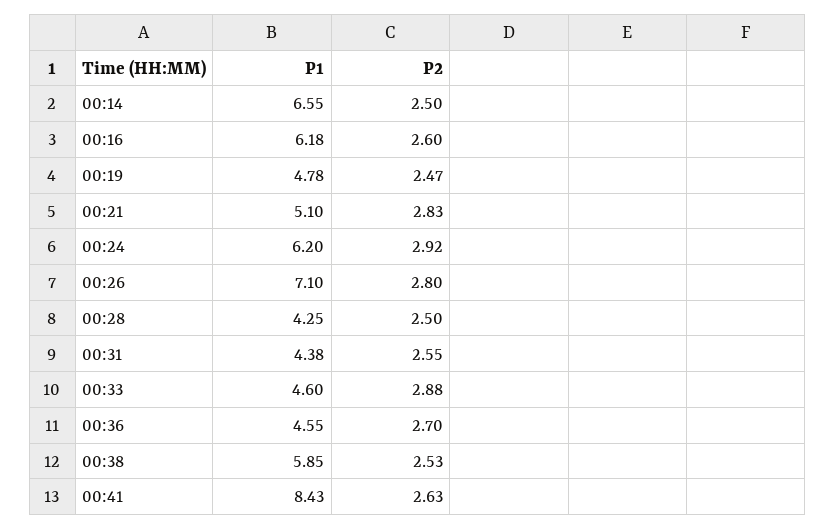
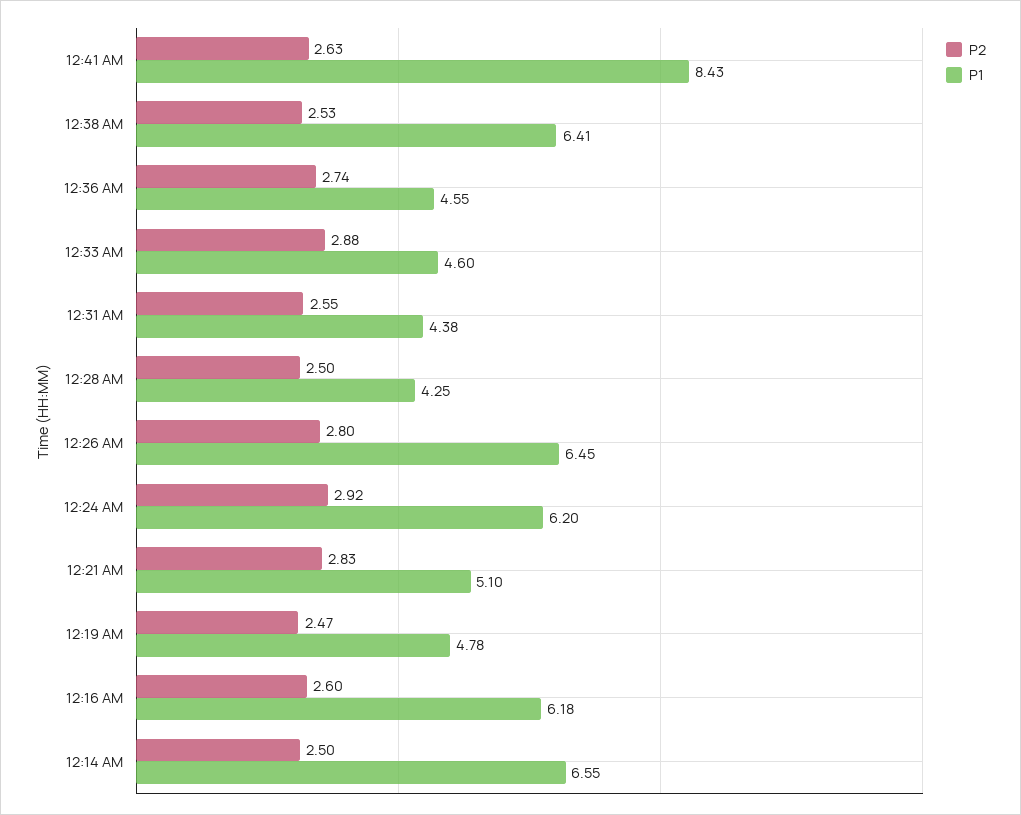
P1, 00:26: 7.1 -> 6.45
P2, 00:36: 2.7 -> 2.74
P1, 00:38: 5.85 -> 6.41

